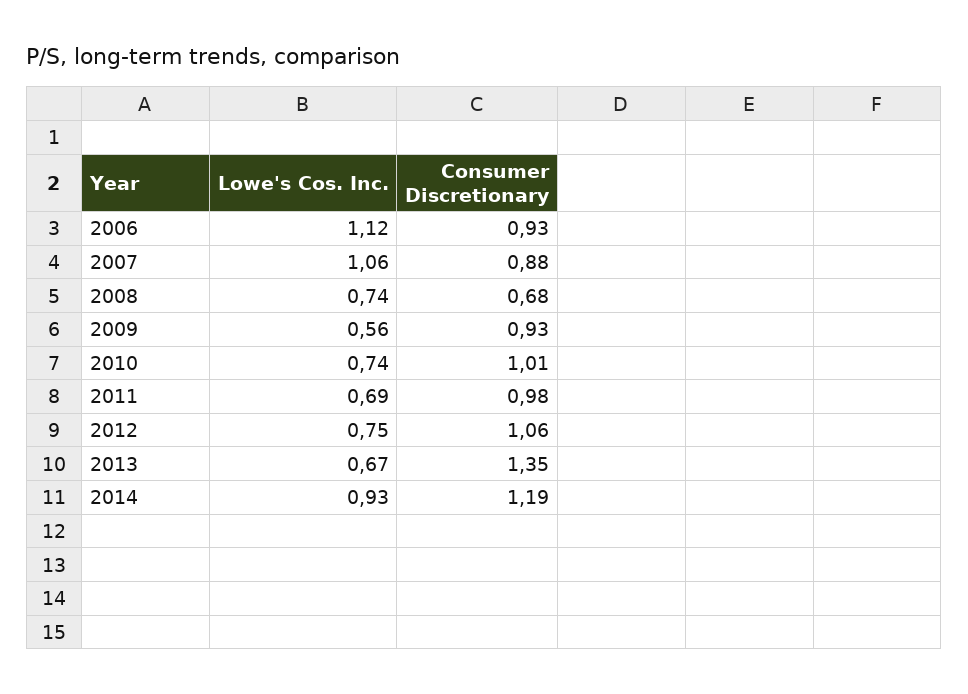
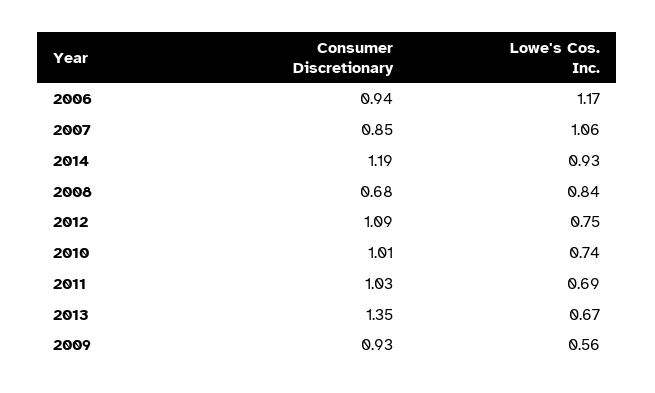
Lowe's Cos. Inc., 2006: 1.12 -> 1.17
Consumer Discretionary, 2006: 0.93 -> 0.94
Consumer Discretionary, 2007: 0.88 -> 0.85
Lowe's Cos. Inc., 2008: 0.74 -> 0.84
Consumer Discretionary, 2011: 0.98 -> 1.03
Consumer Discretionary, 2012: 1.06 -> 1.09

